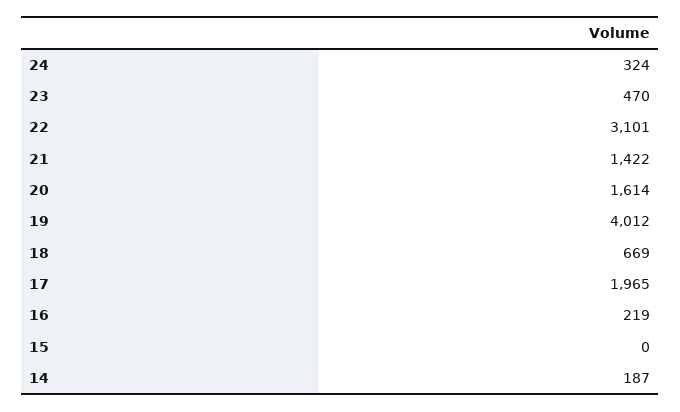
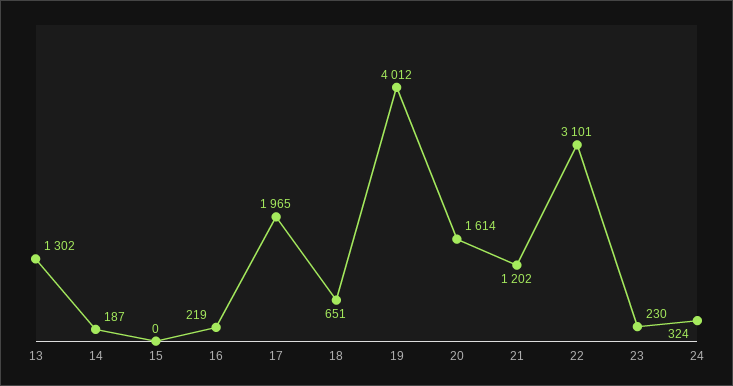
23: 470 -> 230
21: 1422 -> 1202
18: 669 -> 651
13: none -> 1302

